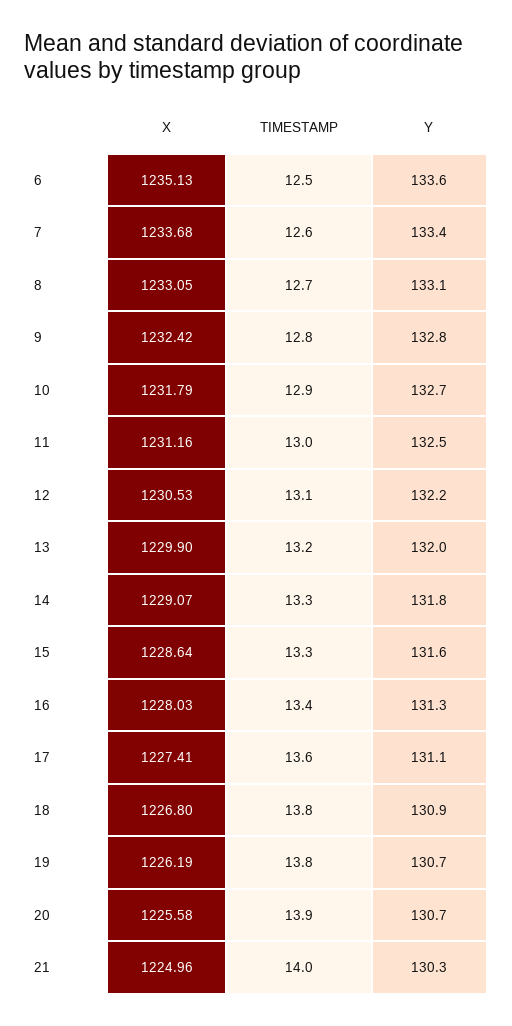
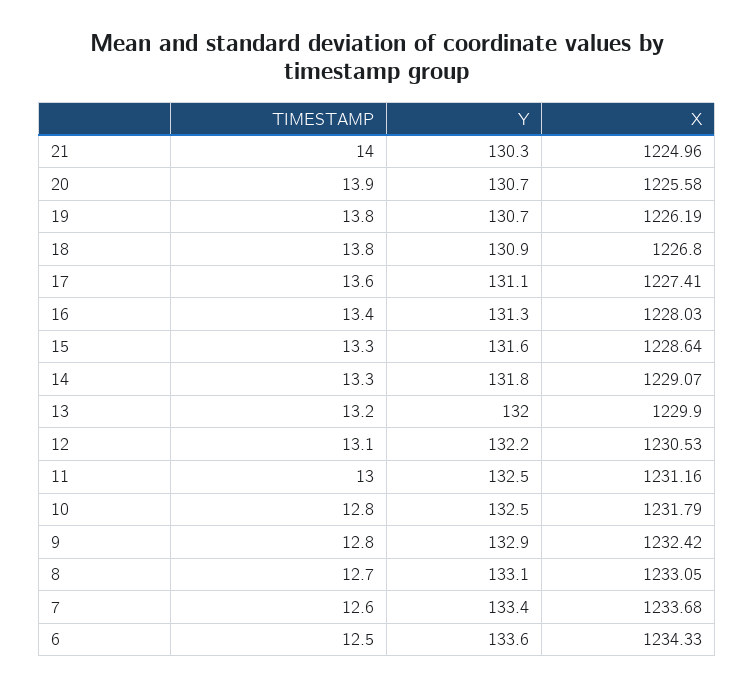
X, 6: 1235.13 -> 1234.33
Y, 9: 132.8 -> 132.9
TIMESTAMP, 10: 12.9 -> 12.8
Y, 10: 132.7 -> 132.5

